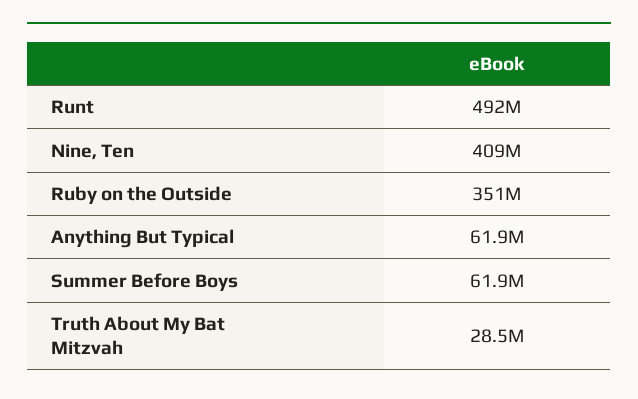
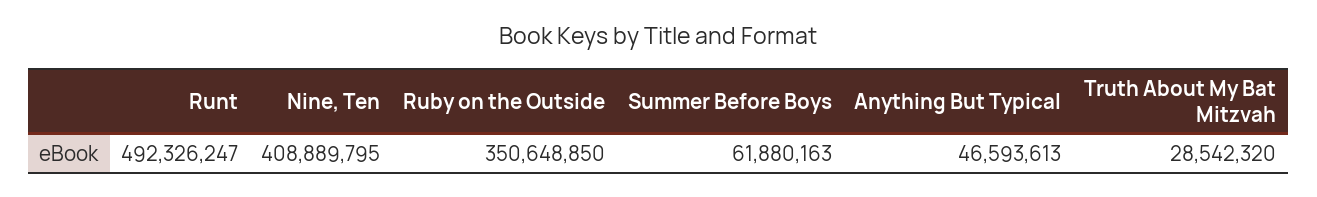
Anything But Typical: 61900000 -> 46593613

